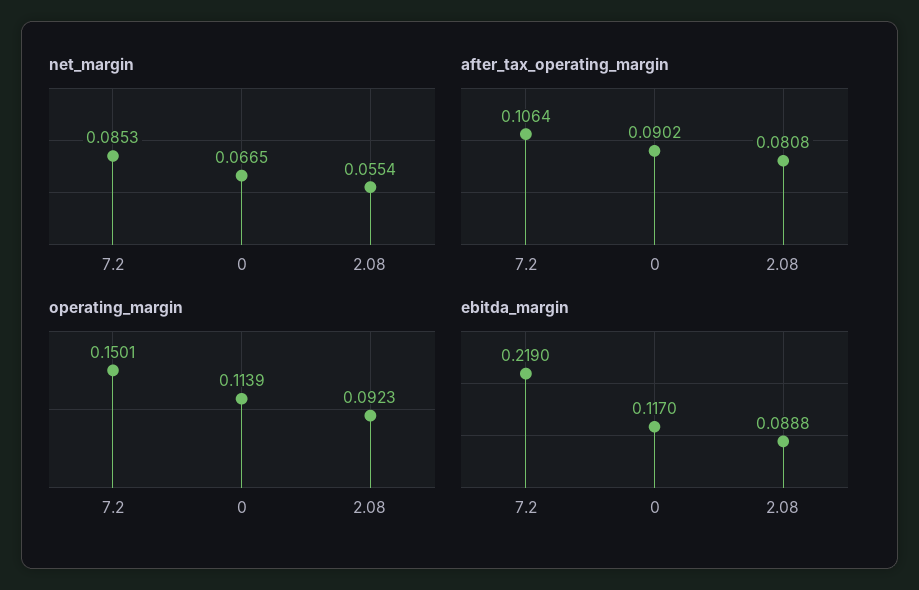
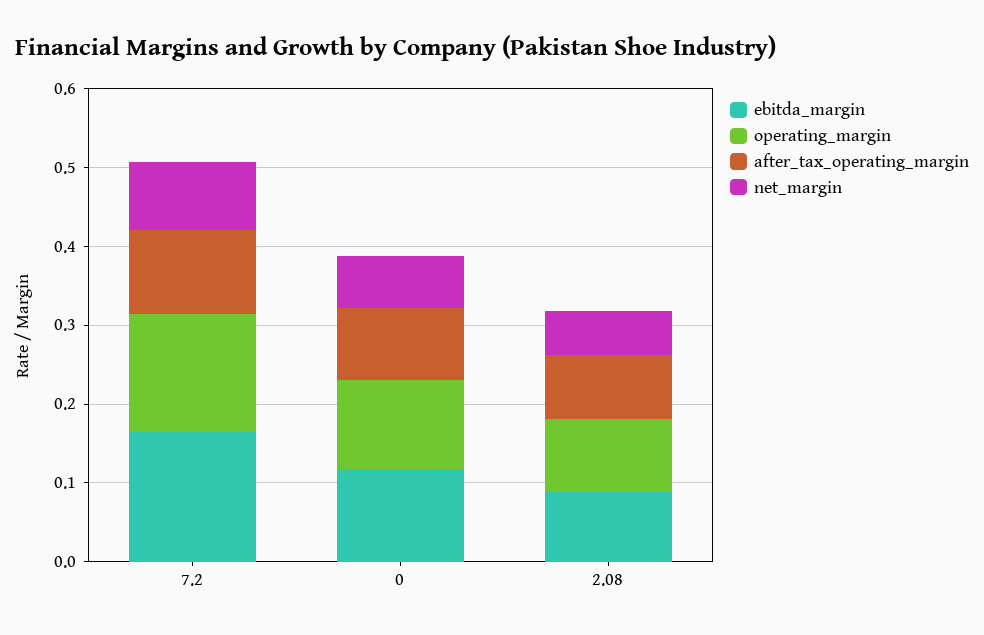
ebitda_margin, 7.2: 0.219 -> 0.16

